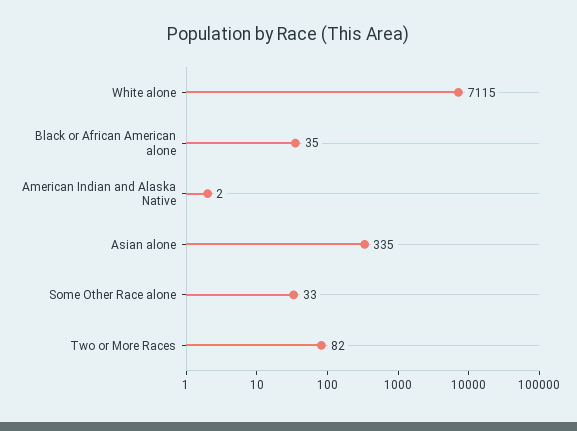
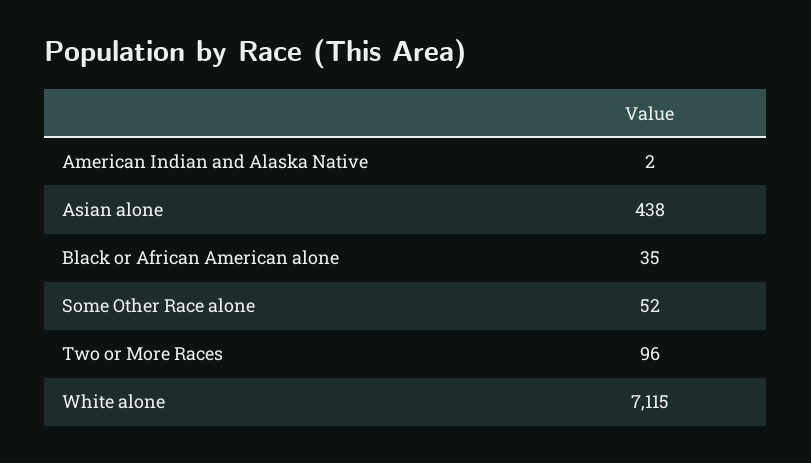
Asian alone: 335 -> 438
Some Other Race alone: 33 -> 52
Two or More Races: 82 -> 96

